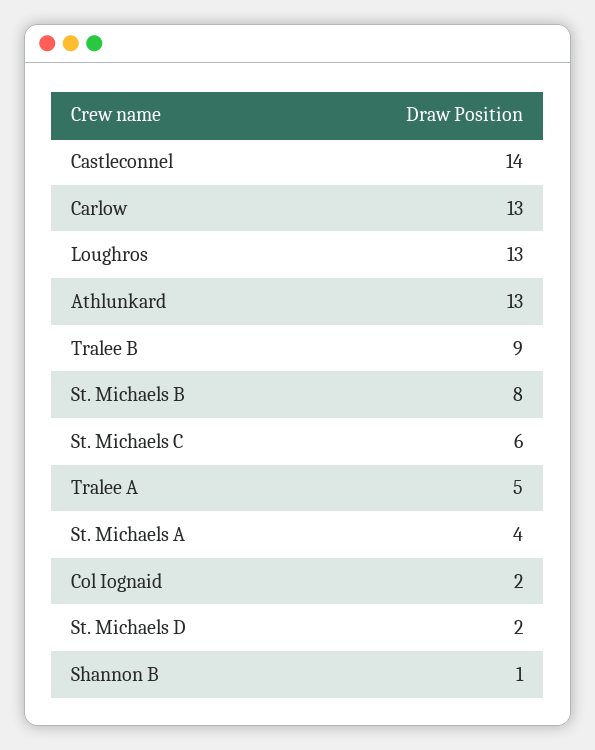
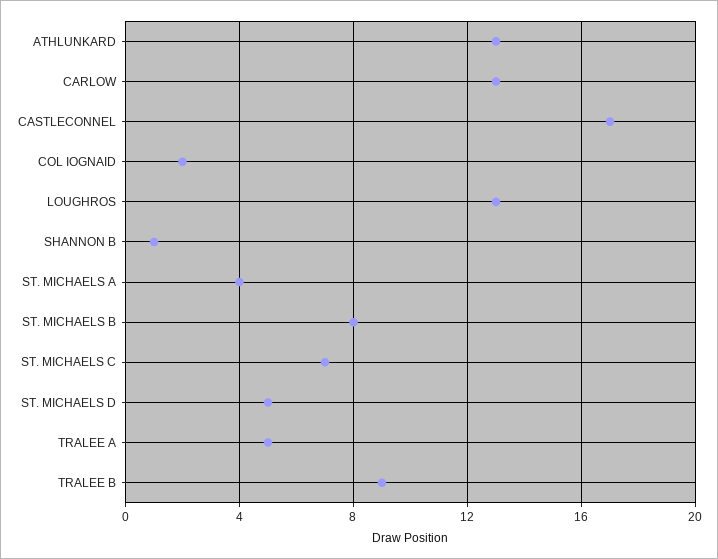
Castleconnel: 14 -> 17
St. Michaels C: 6 -> 7
St. Michaels D: 2 -> 5

